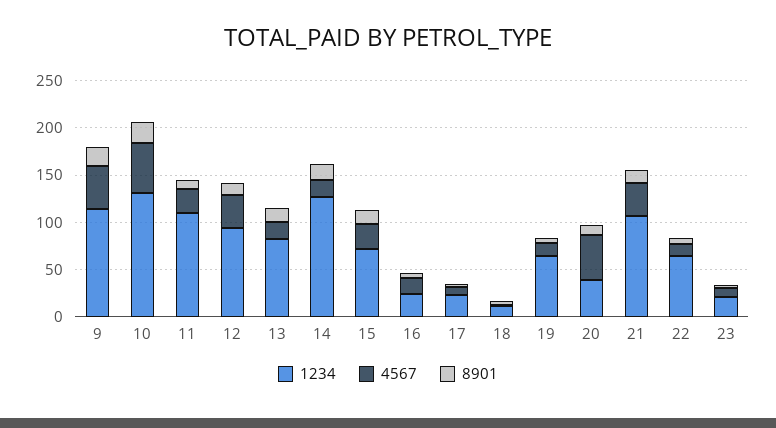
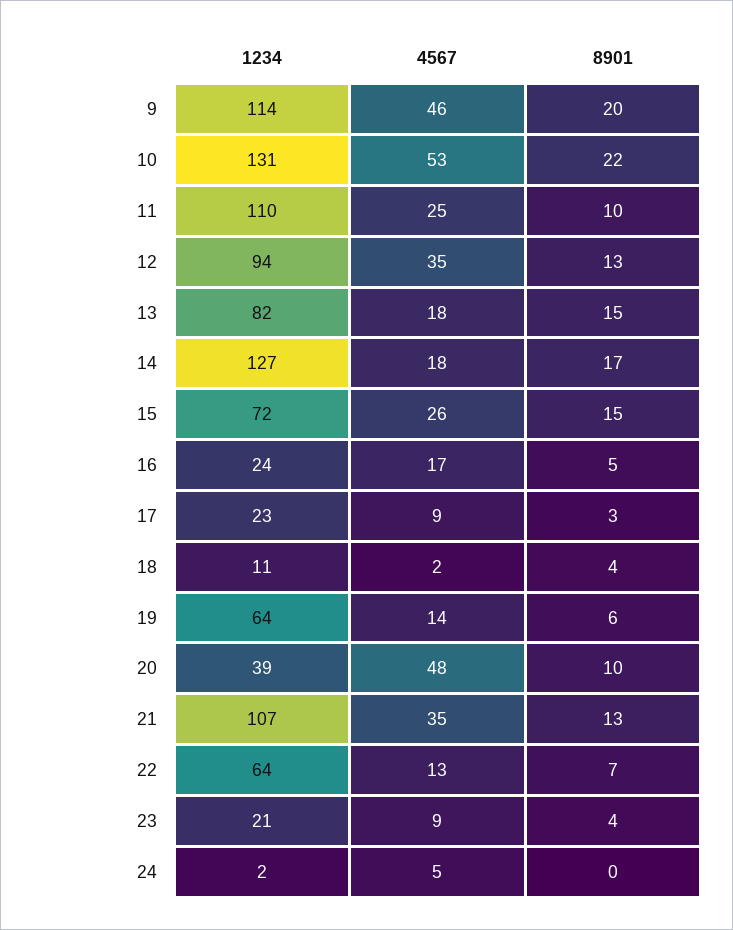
1234, 24: none -> 2
4567, 24: none -> 5
8901, 24: none -> 0

